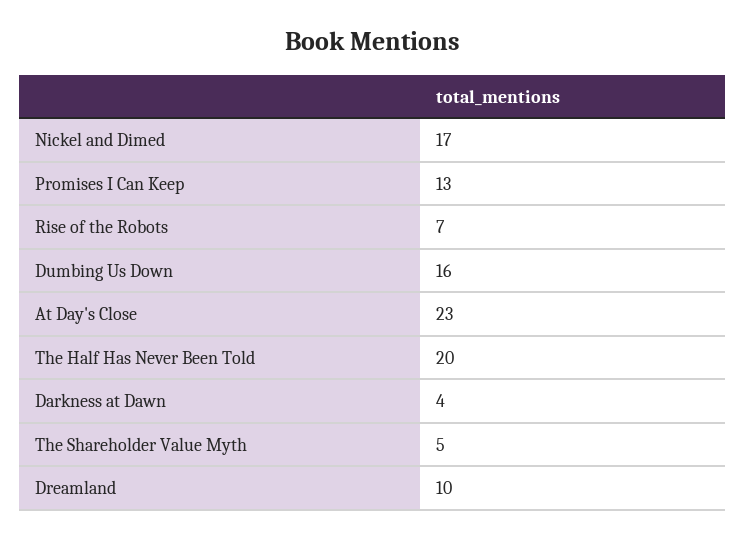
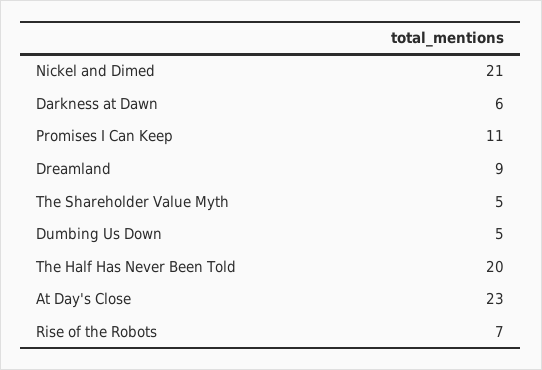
Nickel and Dimed: 17 -> 21
Promises I Can Keep: 13 -> 11
Dumbing Us Down: 16 -> 5
Darkness at Dawn: 4 -> 6
Dreamland: 10 -> 9

